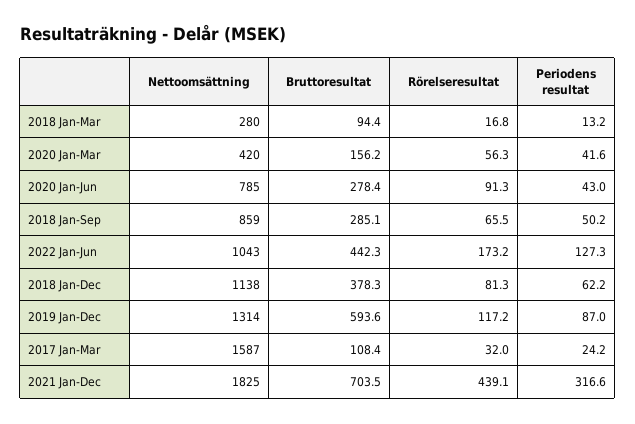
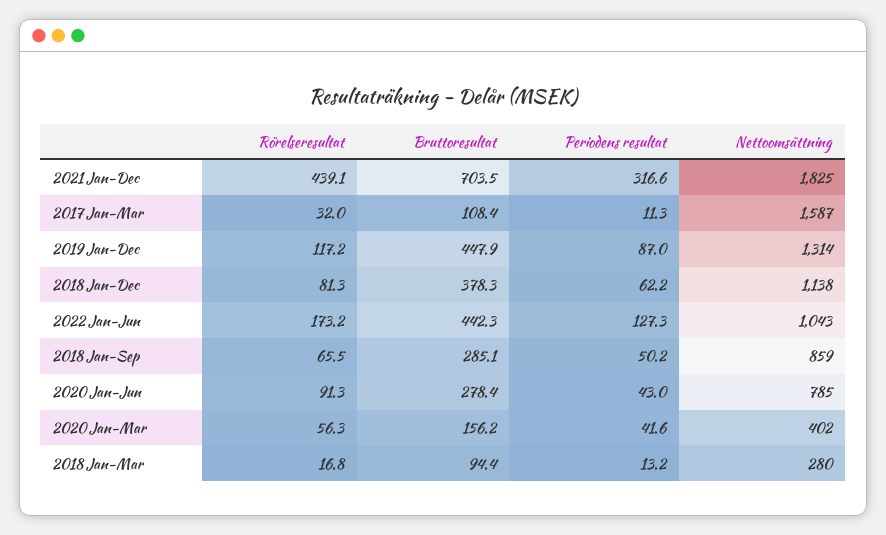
Nettoomsättning, 2020 Jan-Mar: 420 -> 402
Bruttoresultat, 2019 Jan-Dec: 593.6 -> 447.9
Periodens resultat, 2017 Jan-Mar: 24.2 -> 11.3

